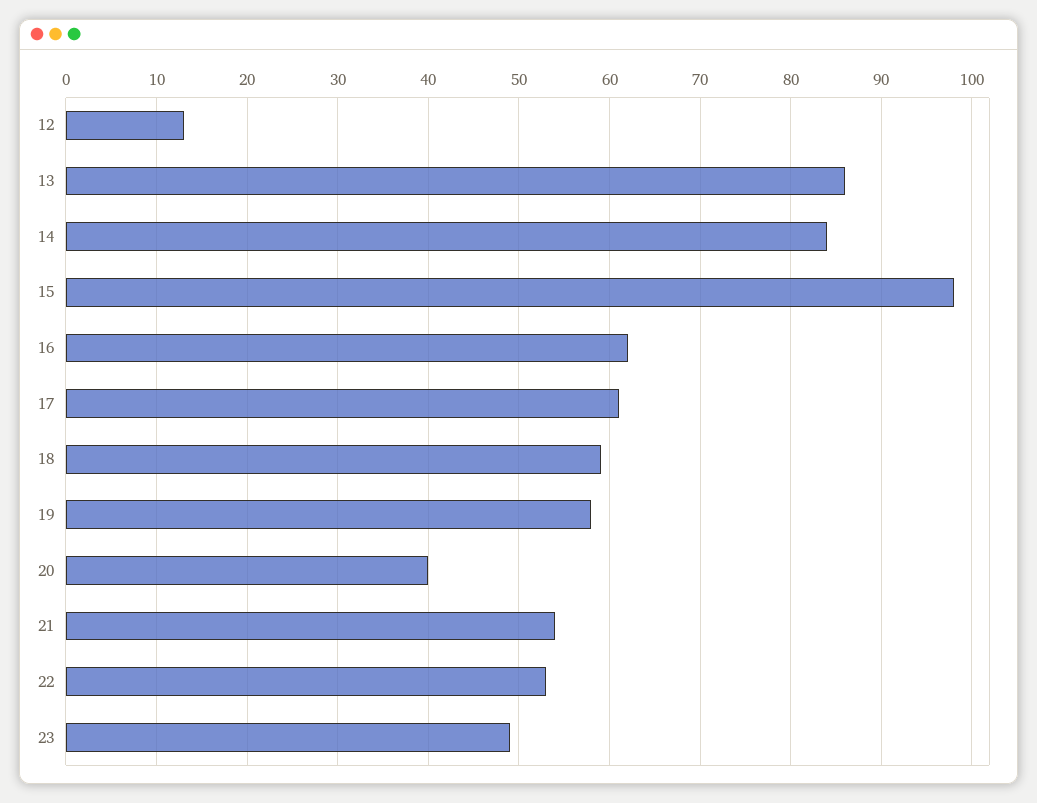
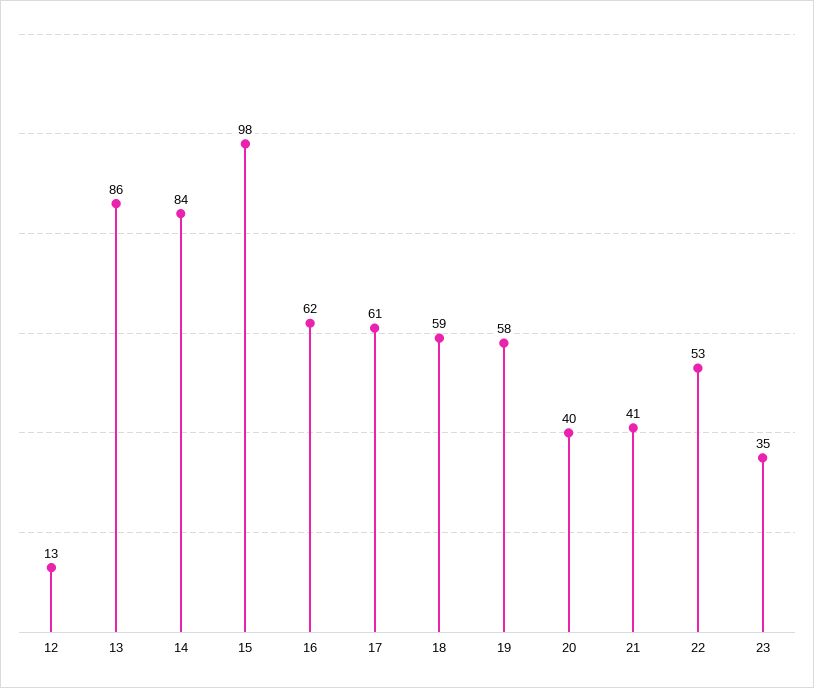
21: 54 -> 41
23: 49 -> 35

